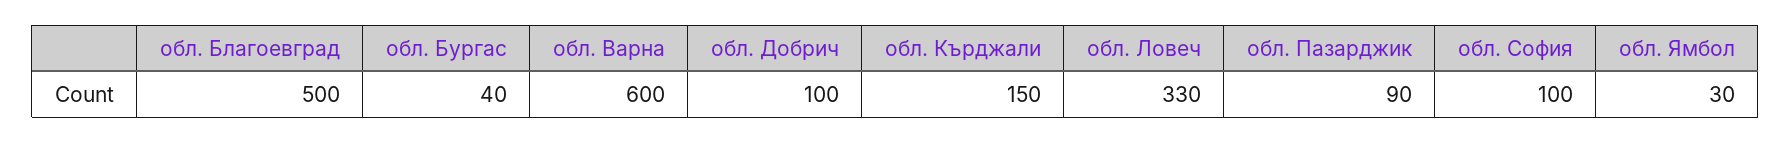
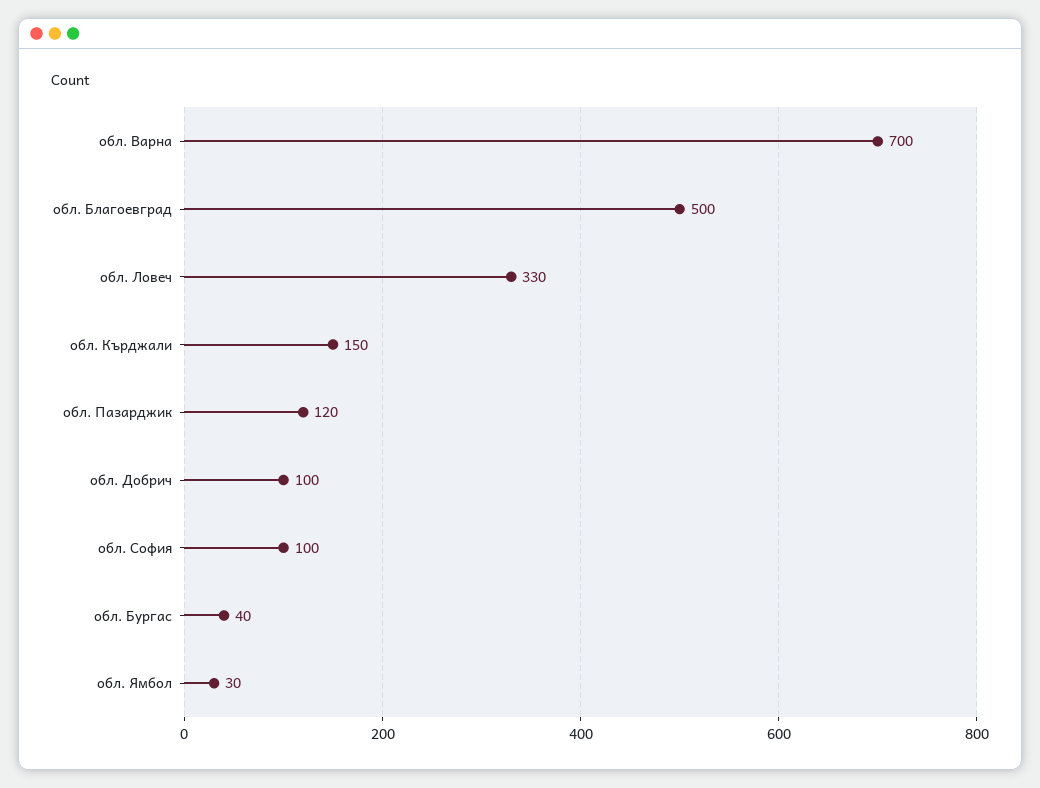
обл. Варна: 600 -> 700
обл. Пазарджик: 90 -> 120

